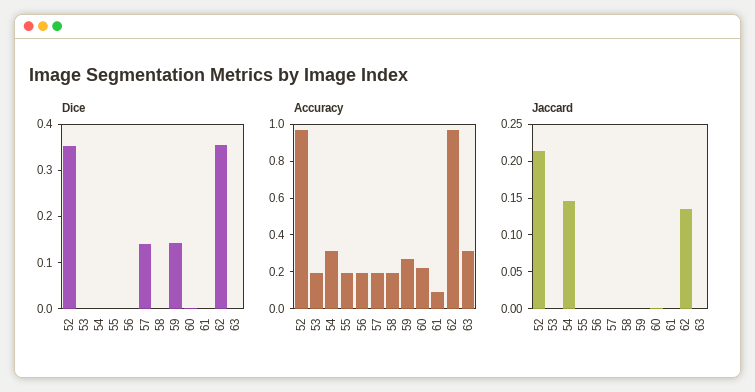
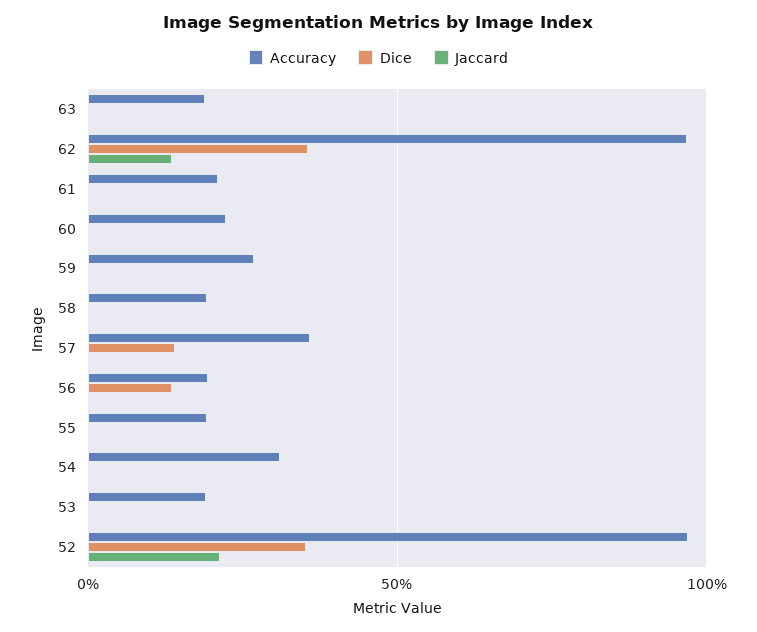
Dice, 56: 0 -> 0.15
Dice, 59: 0.14 -> 0
Accuracy, 57: 0.2 -> 0.35
Accuracy, 61: 0.1 -> 0.2
Accuracy, 63: 0.3 -> 0.2
Jaccard, 54: 0.15 -> 0

